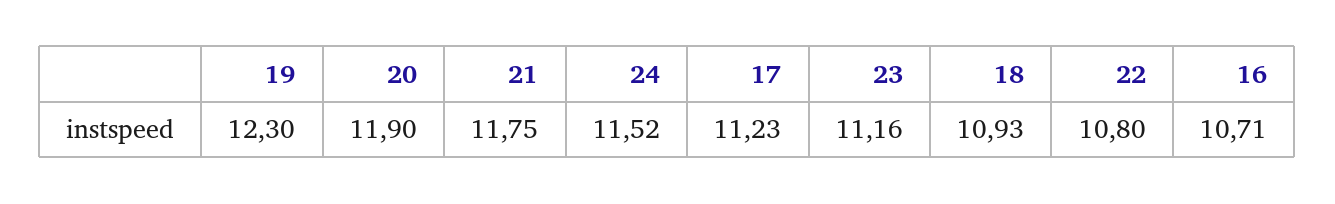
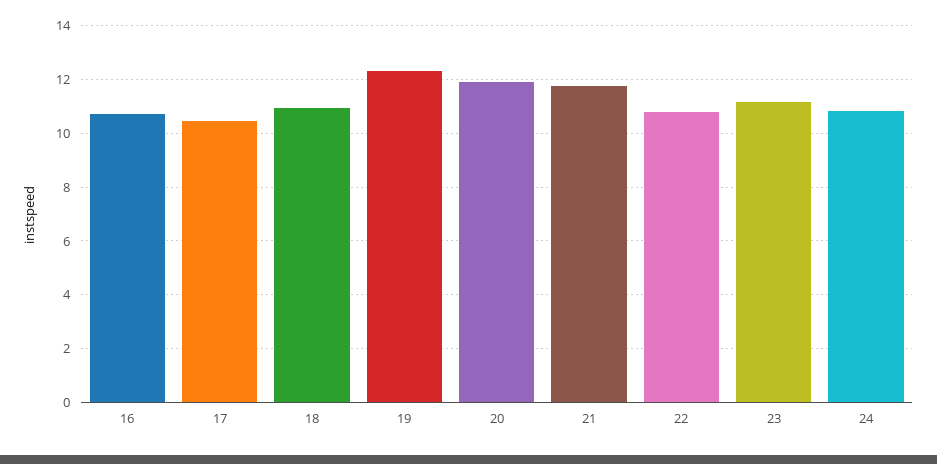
24: 11.52 -> 10.75
17: 11.23 -> 10.5

